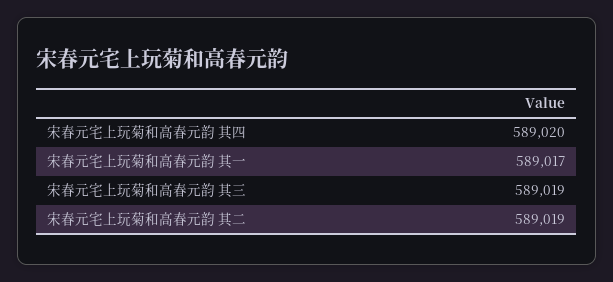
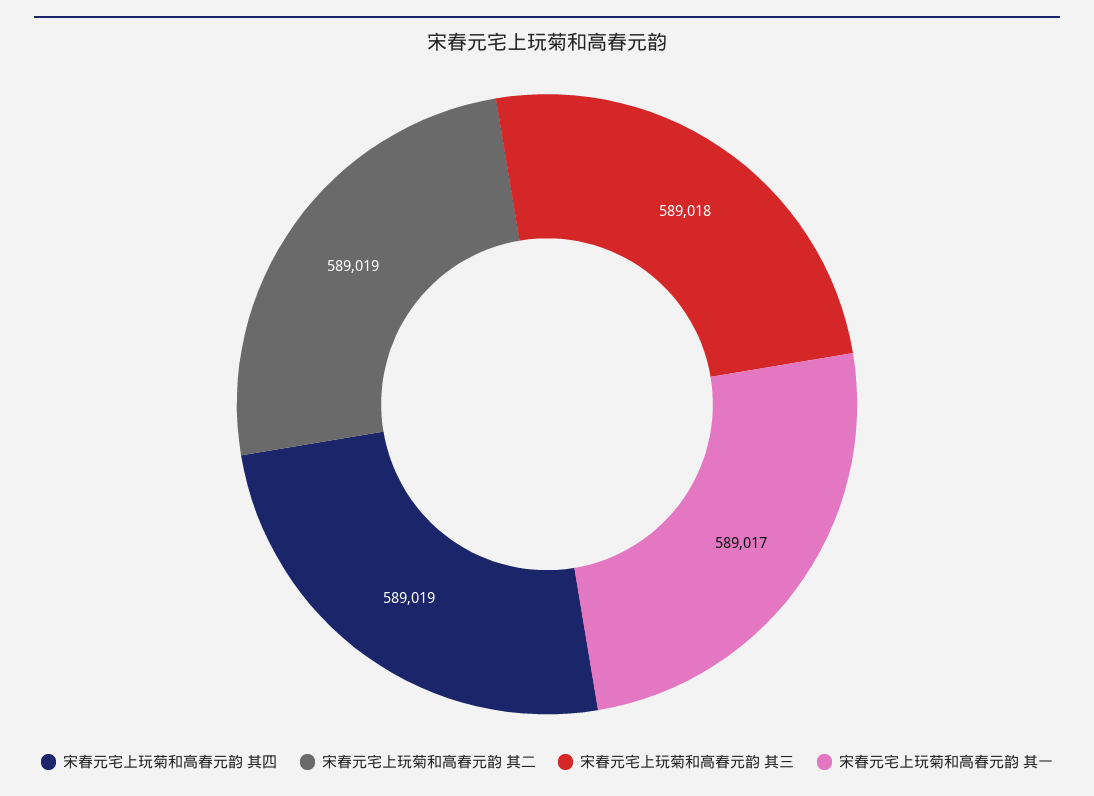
宋春元宅上玩菊和高春元韵 其四: 589020 -> 589019
宋春元宅上玩菊和高春元韵 其三: 589019 -> 589018

